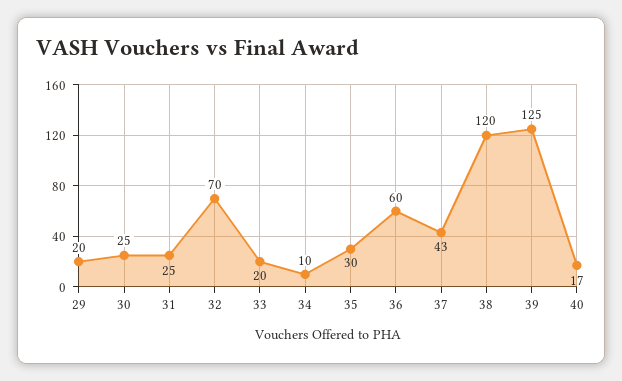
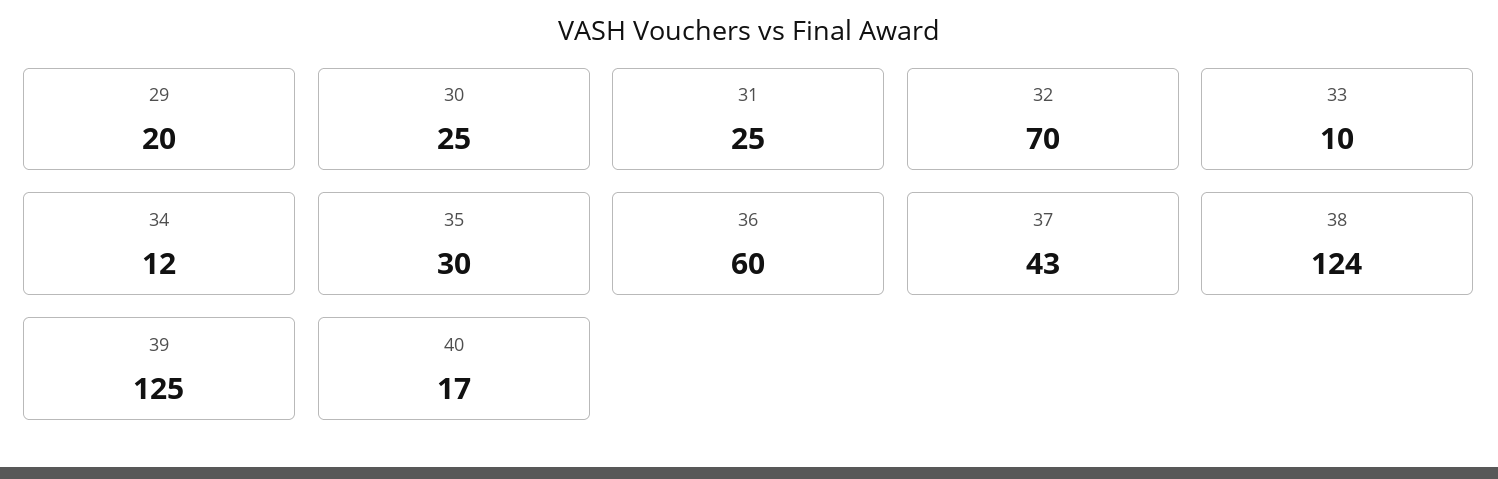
33: 20 -> 10
34: 10 -> 12
38: 120 -> 124

